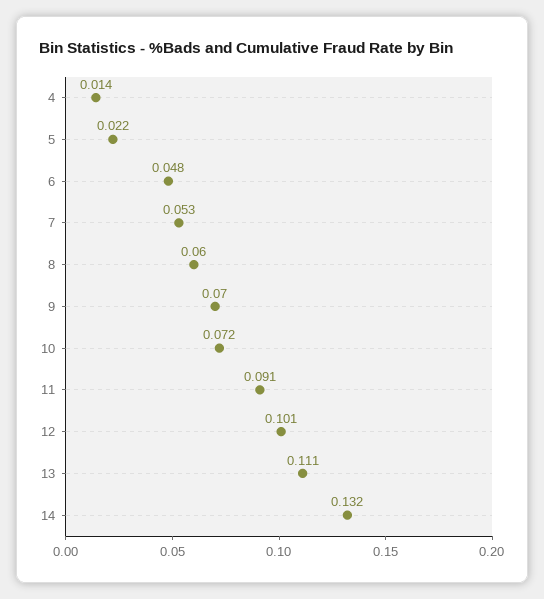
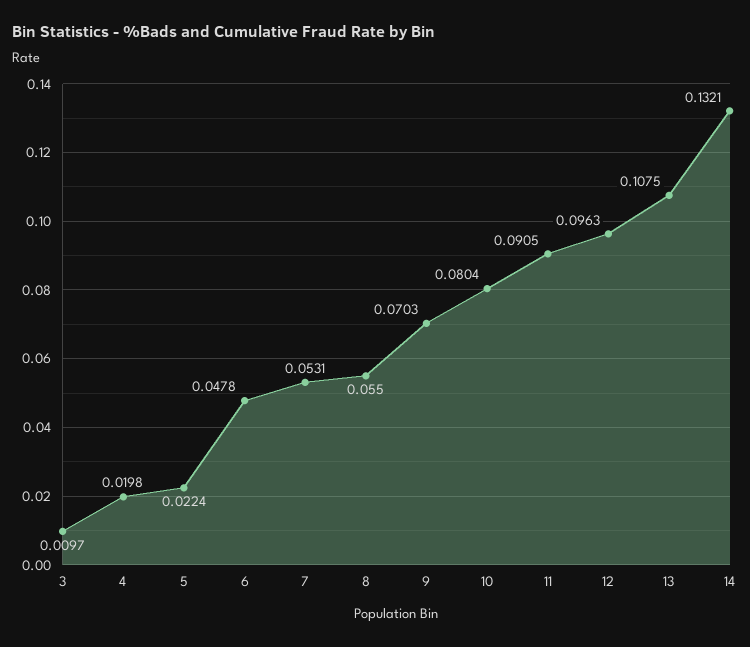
4: 0.014 -> 0.0198
8: 0.06 -> 0.055
10: 0.072 -> 0.0804
12: 0.101 -> 0.0963
13: 0.111 -> 0.1075
3: none -> 0.0097

